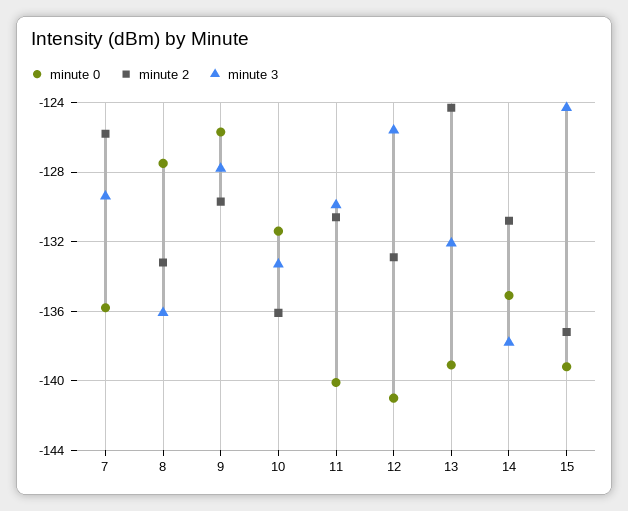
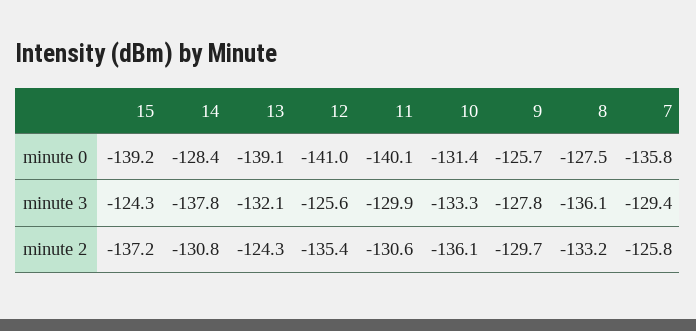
minute 2, 12: -133 -> -135.4
minute 0, 14: -135 -> -128.4

